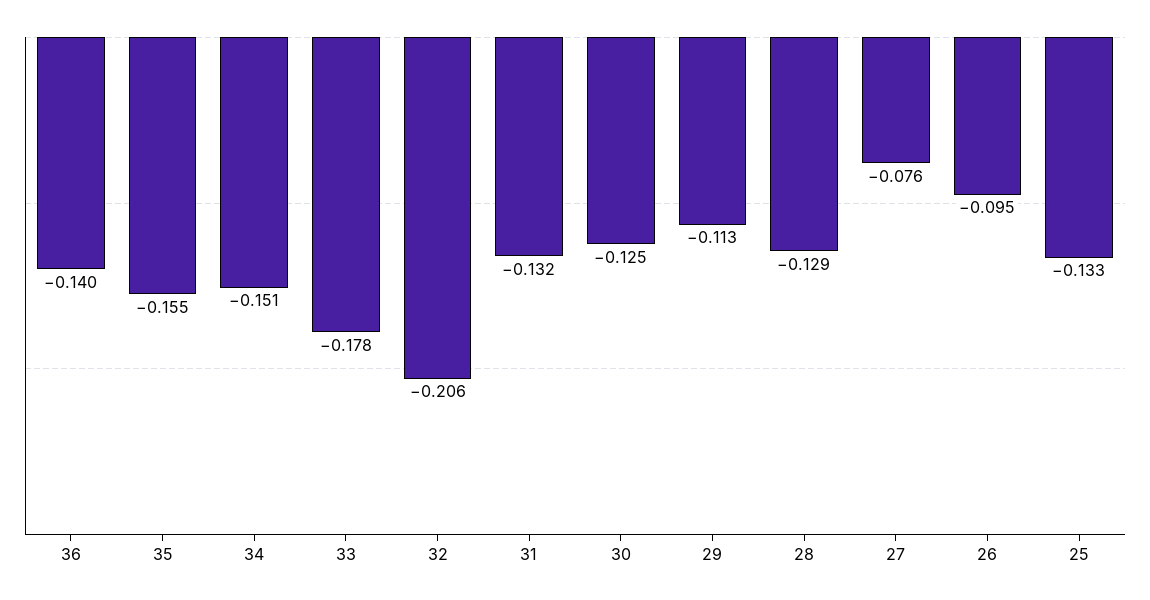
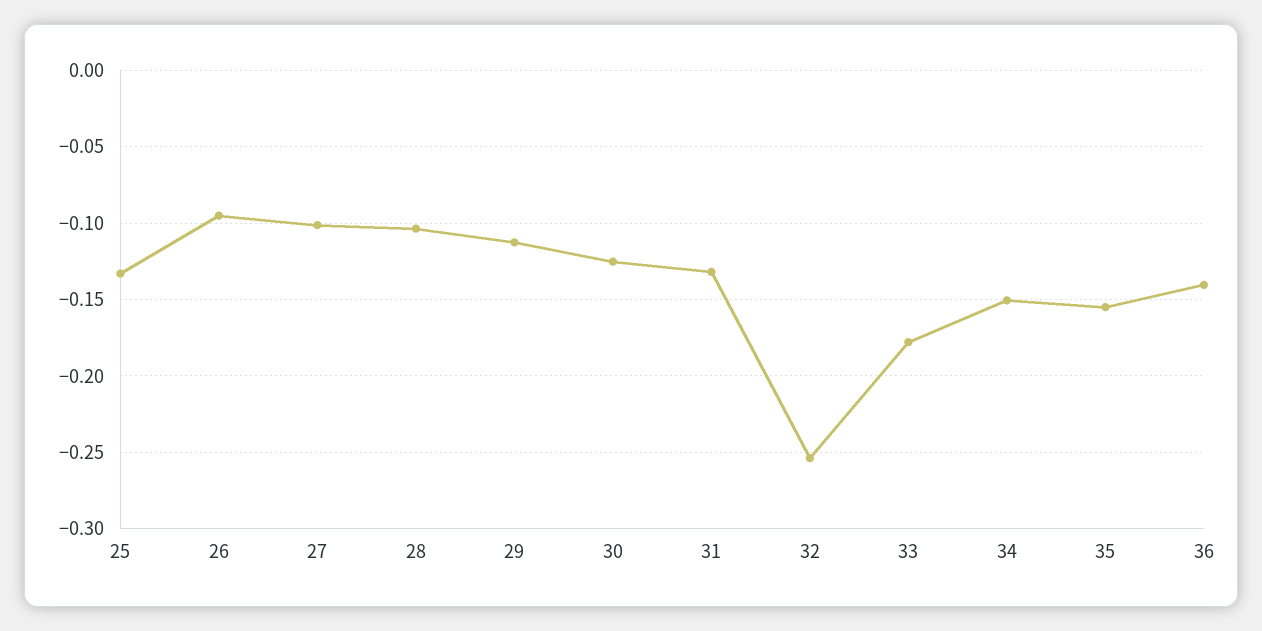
32: -0.206 -> -0.255
28: -0.129 -> -0.105
27: -0.076 -> -0.1

